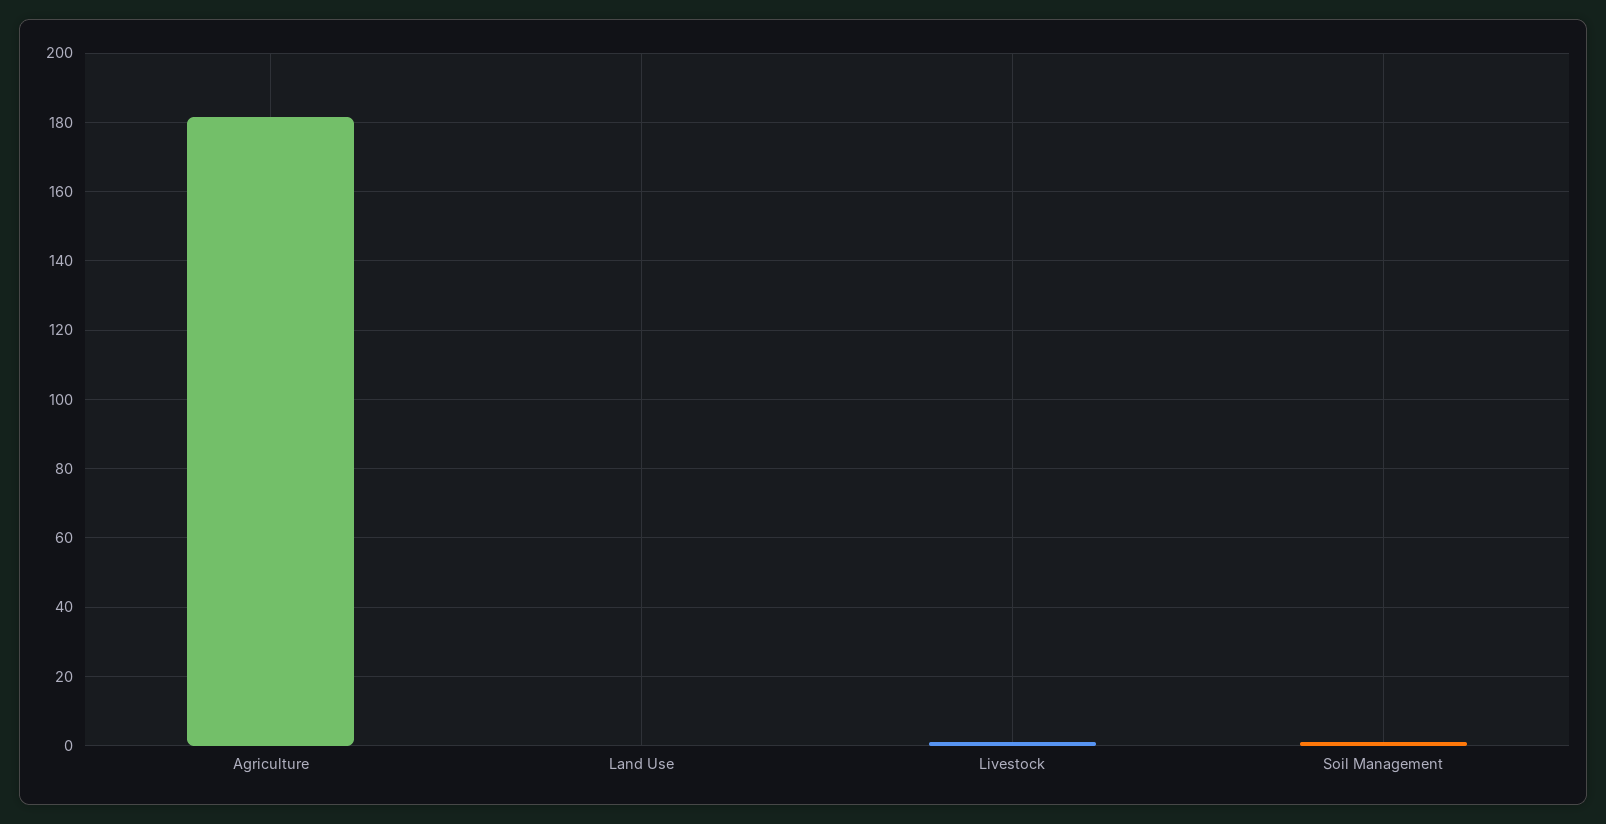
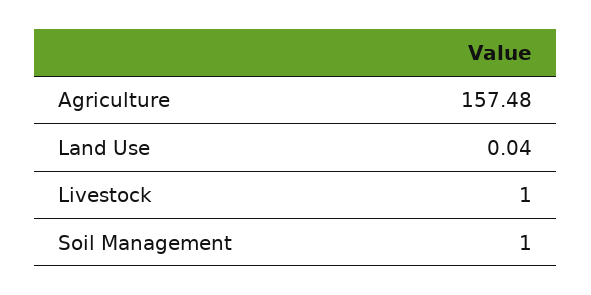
Agriculture: 182 -> 157.48

